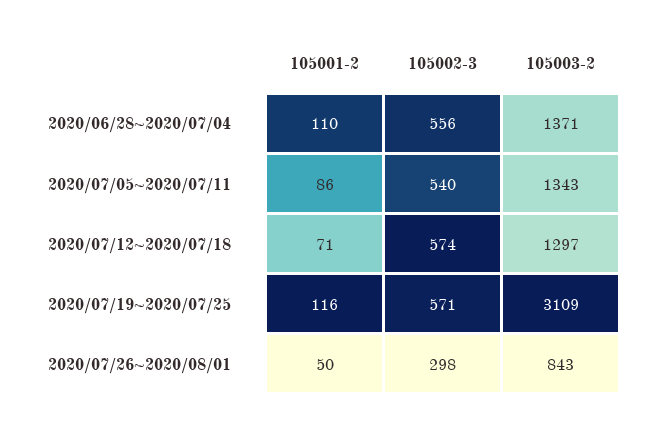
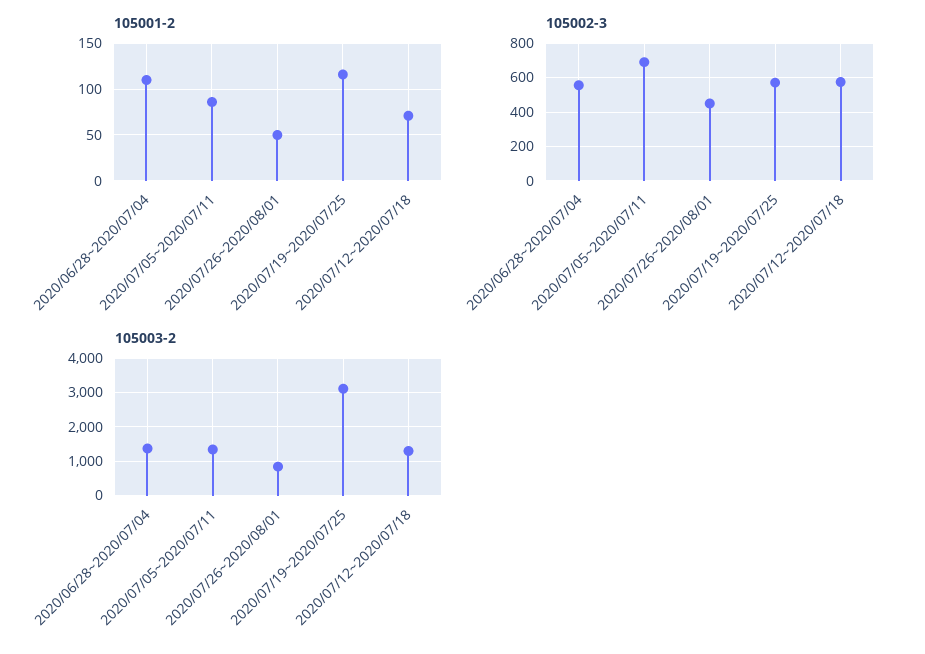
105002-3, 2020/07/05~2020/07/11: 540 -> 700
105002-3, 2020/07/26~2020/08/01: 298 -> 450

